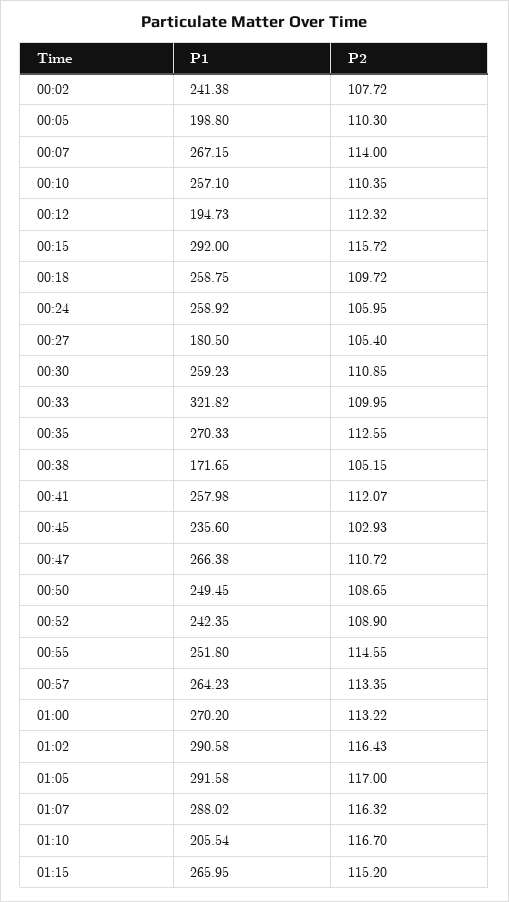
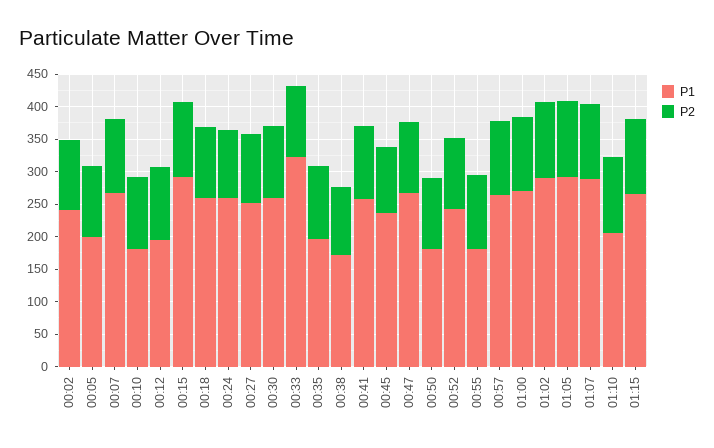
P1, 00:10: 257.1 -> 175
P1, 00:27: 180.5 -> 250
P1, 00:35: 270.33 -> 200
P1, 00:50: 249.45 -> 175
P1, 00:55: 251.8 -> 175

